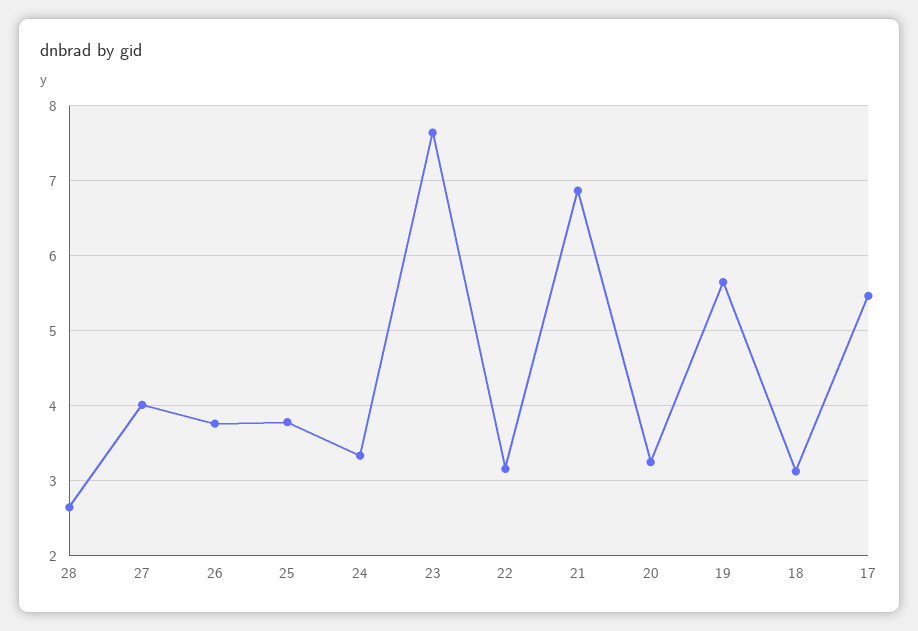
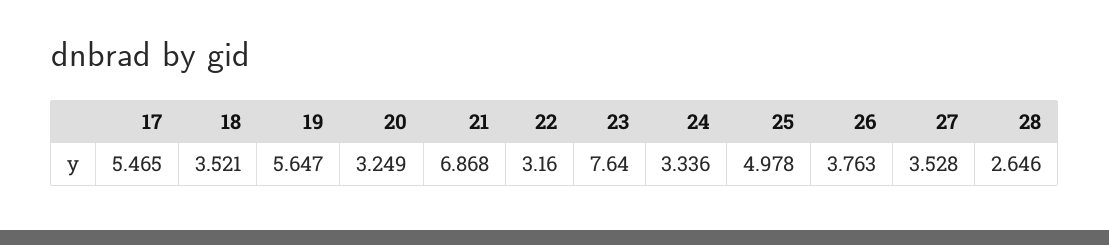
27: 4 -> 3.528
25: 3.8 -> 4.978
18: 3.1 -> 3.521

